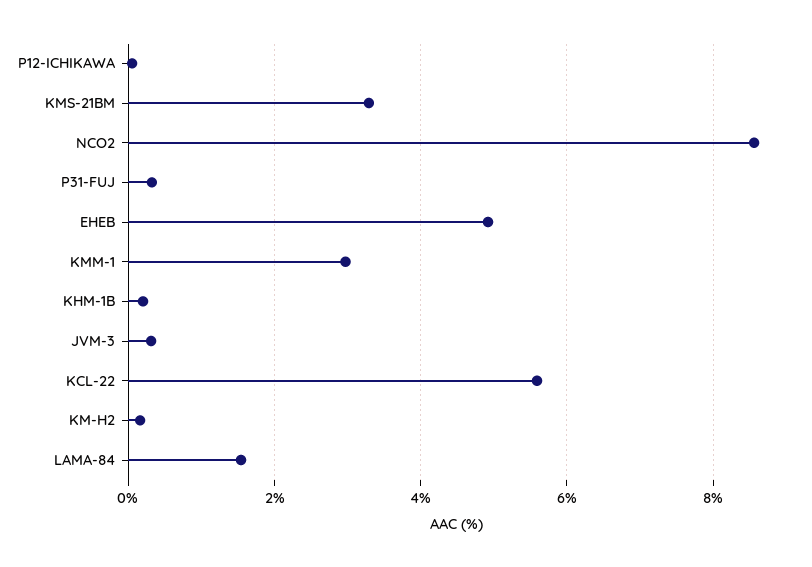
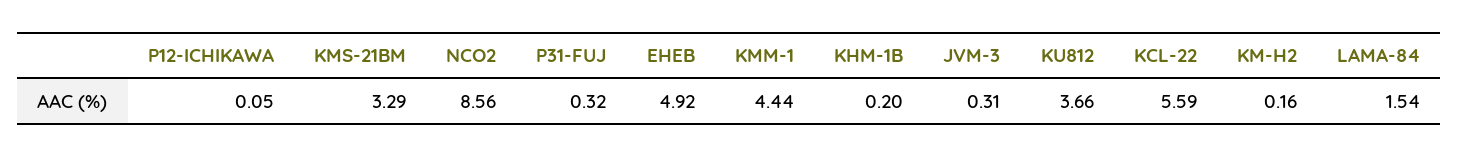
KMM-1: 3 -> 4.44
KU812: none -> 3.66

